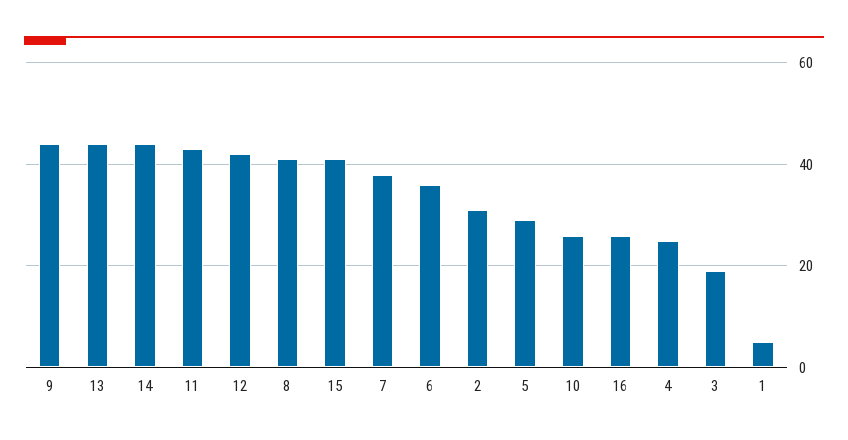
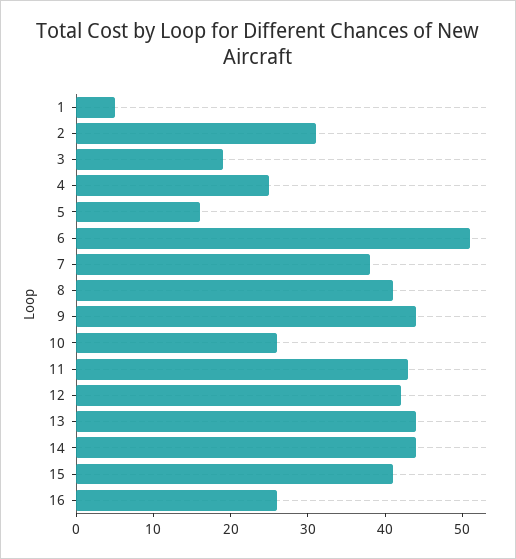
6: 35 -> 50
5: 30 -> 15

